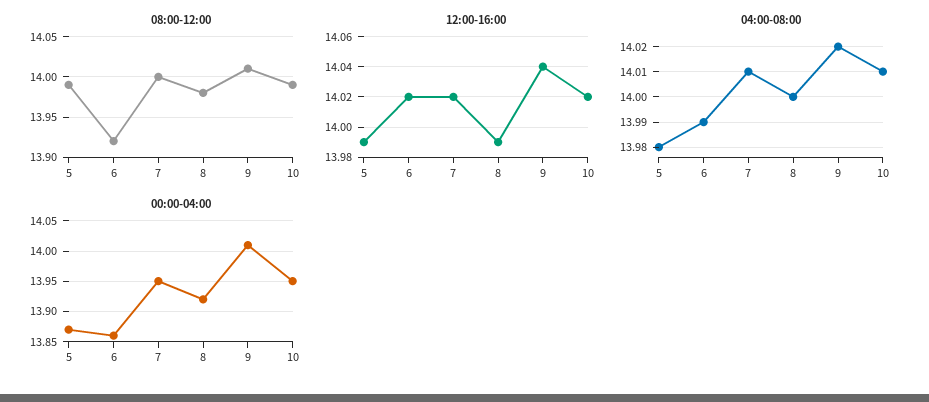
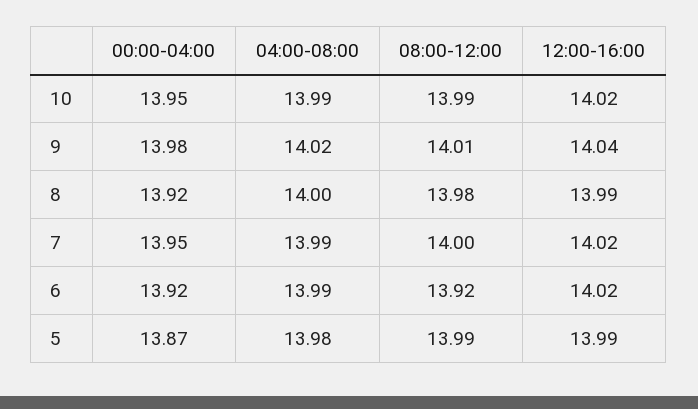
04:00-08:00, 7: 14.01 -> 13.99
04:00-08:00, 10: 14.01 -> 13.99
00:00-04:00, 6: 13.86 -> 13.92
00:00-04:00, 9: 14.01 -> 13.98

